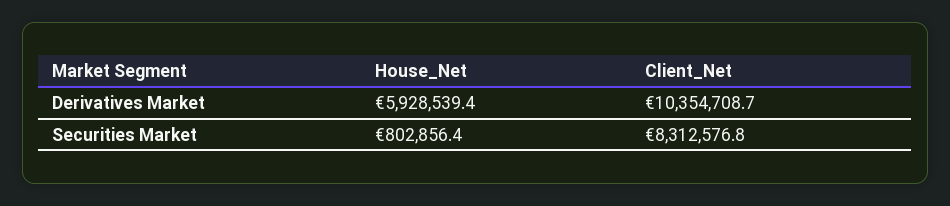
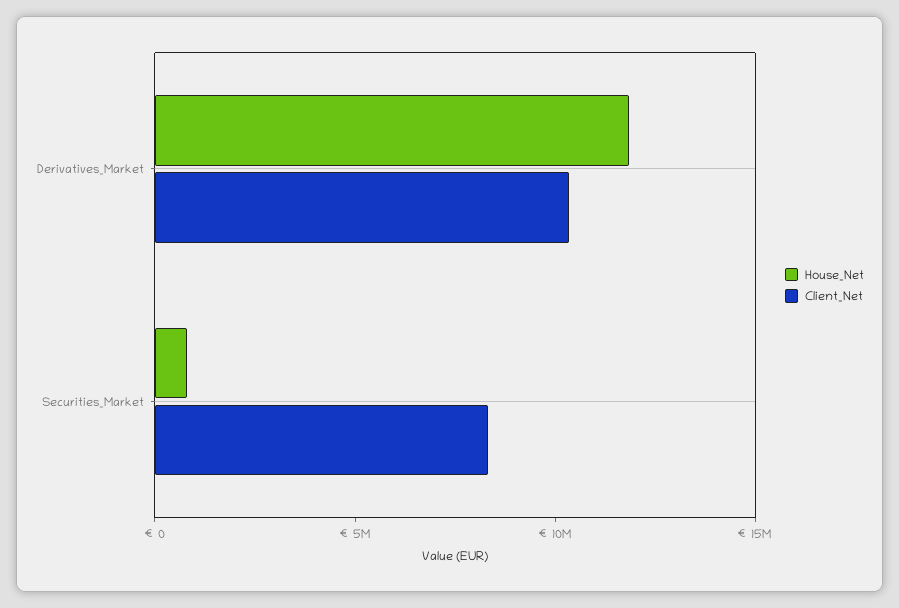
House_Net, Derivatives Market: 5928539.4 -> 12000000

